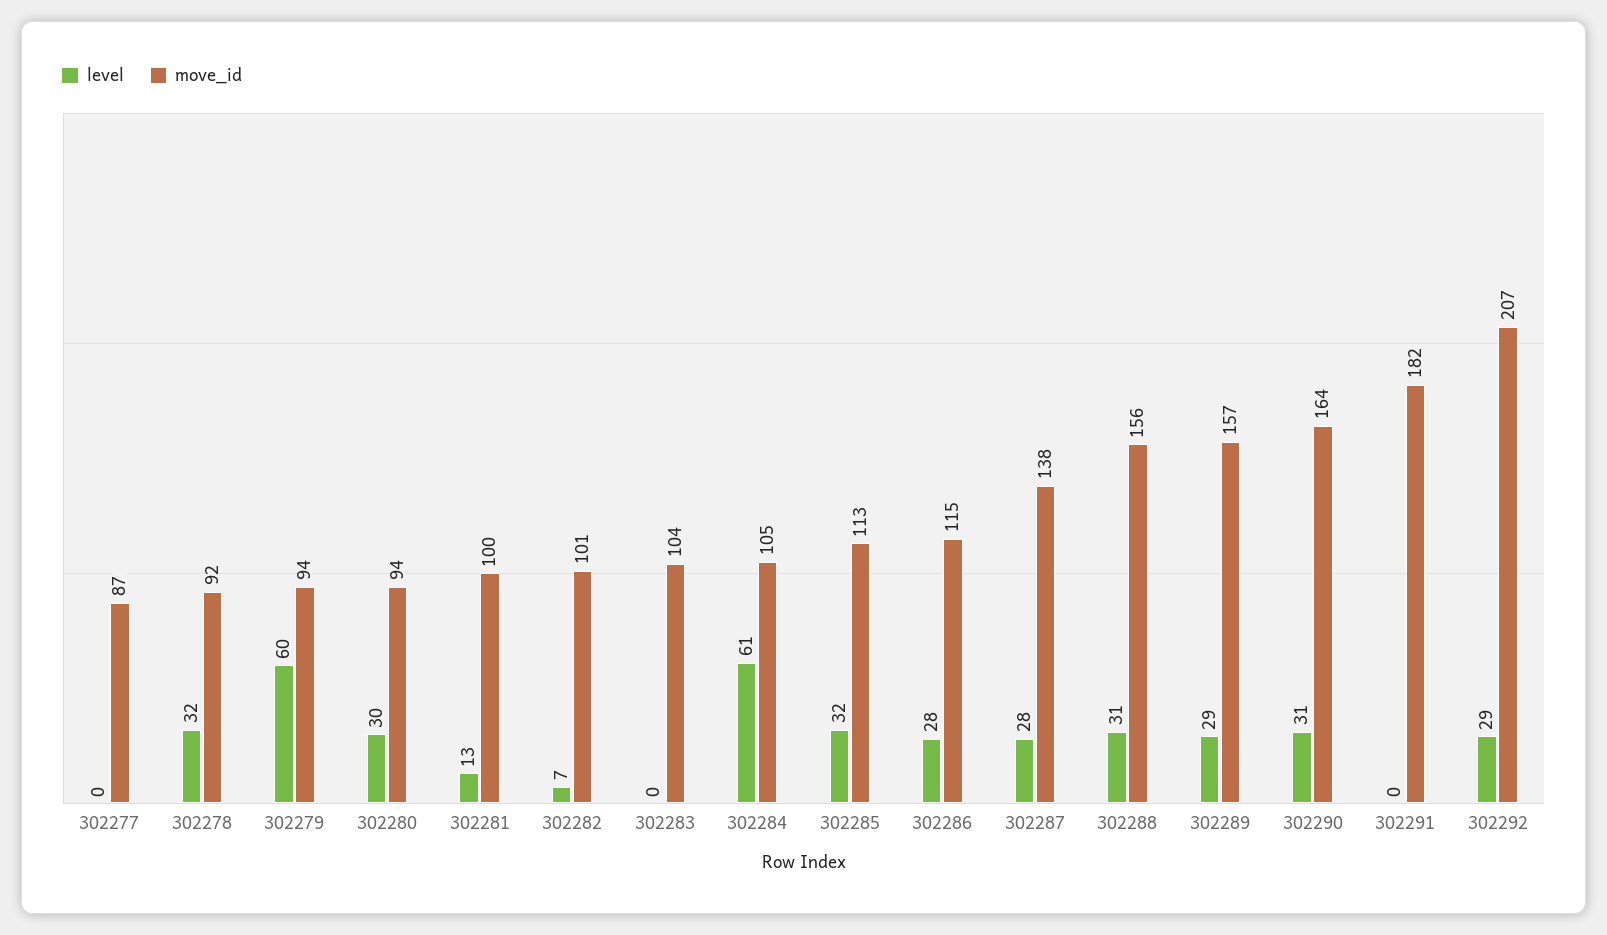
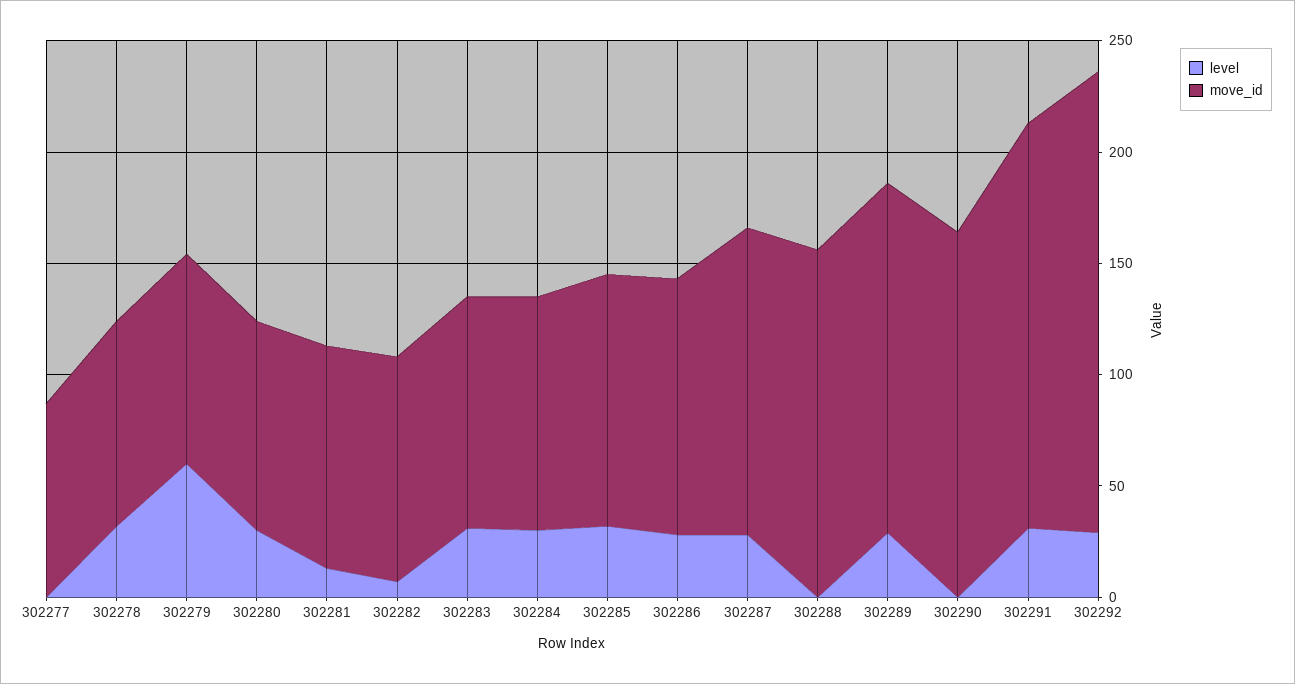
level, 302283: 0 -> 30
level, 302284: 61 -> 30
level, 302288: 31 -> 0
level, 302290: 31 -> 0
level, 302291: 0 -> 30

